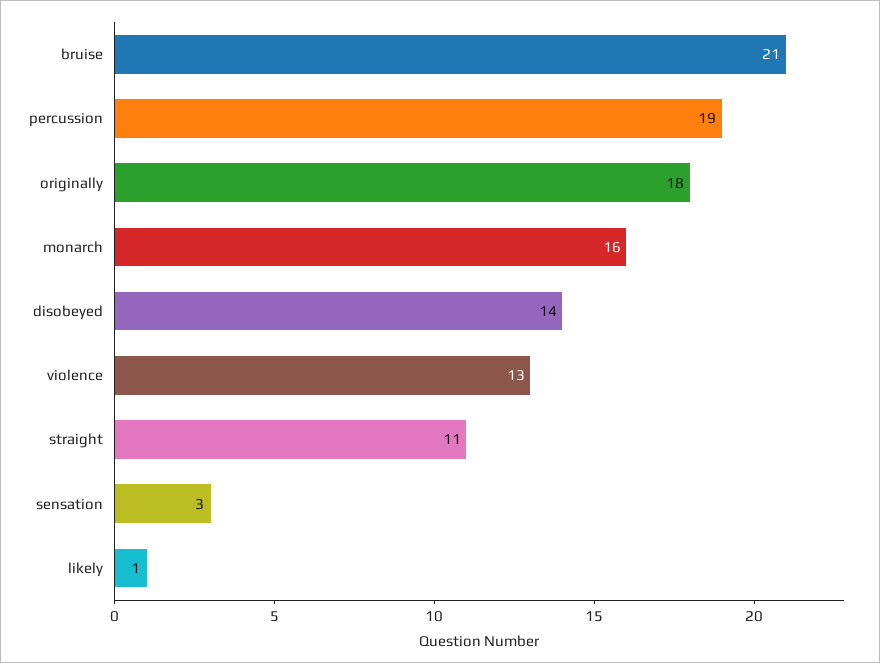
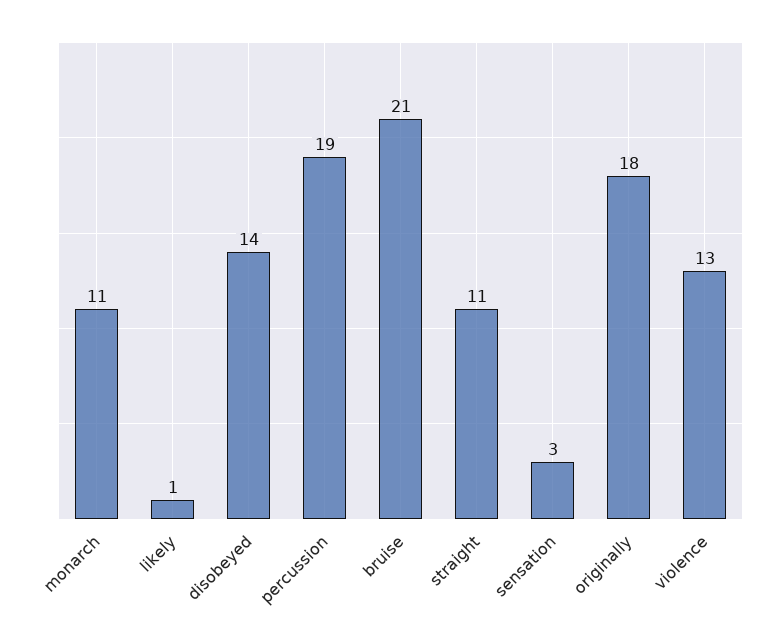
monarch: 16 -> 11

